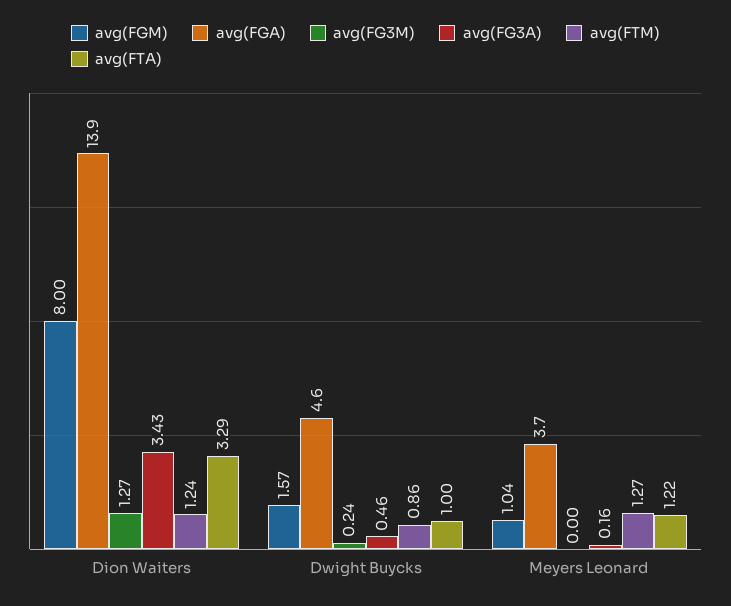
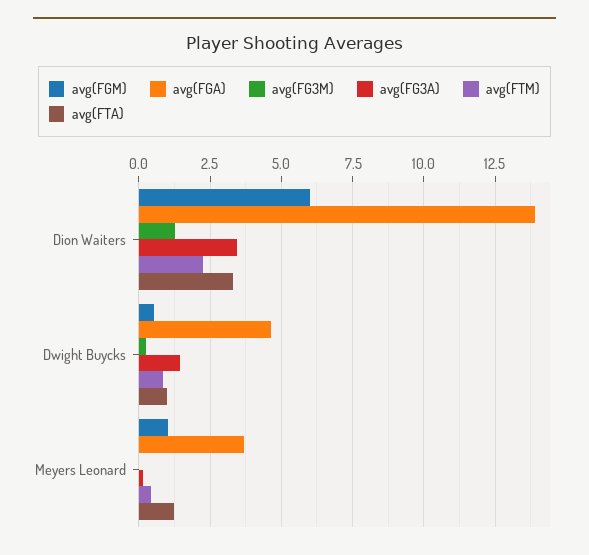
avg(FGM), Dion Waiters: 8 -> 6
avg(FTM), Dion Waiters: 1.24 -> 2.25
avg(FGM), Dwight Buycks: 1.57 -> 0.5
avg(FG3A), Dwight Buycks: 0.46 -> 1.5
avg(FTM), Meyers Leonard: 1.27 -> 0.5

